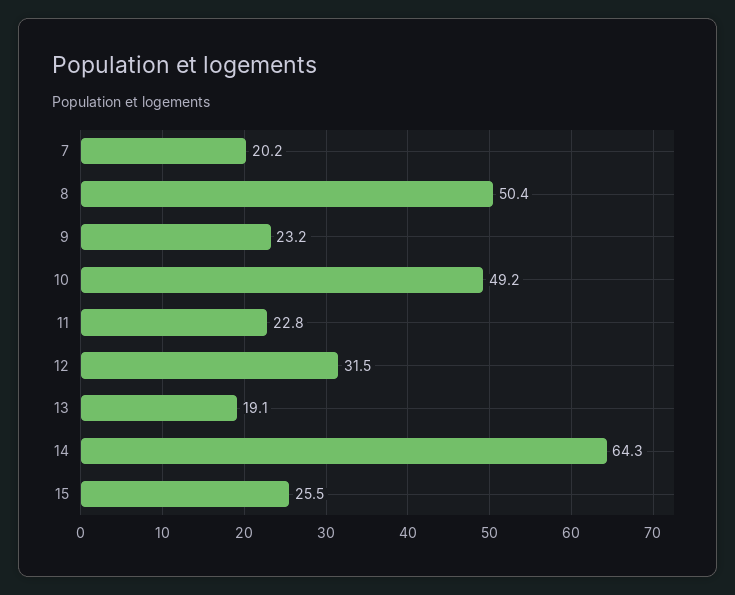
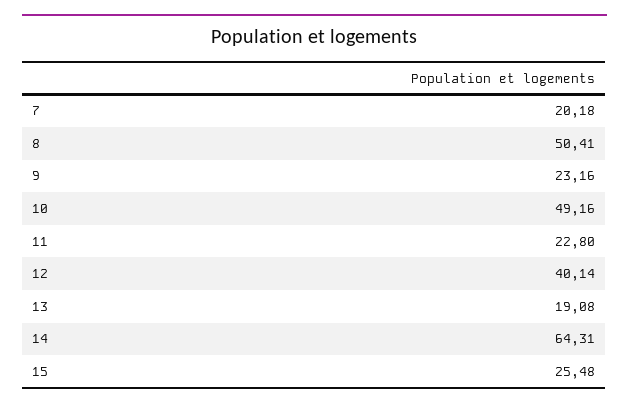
12: 31.5 -> 40.14

